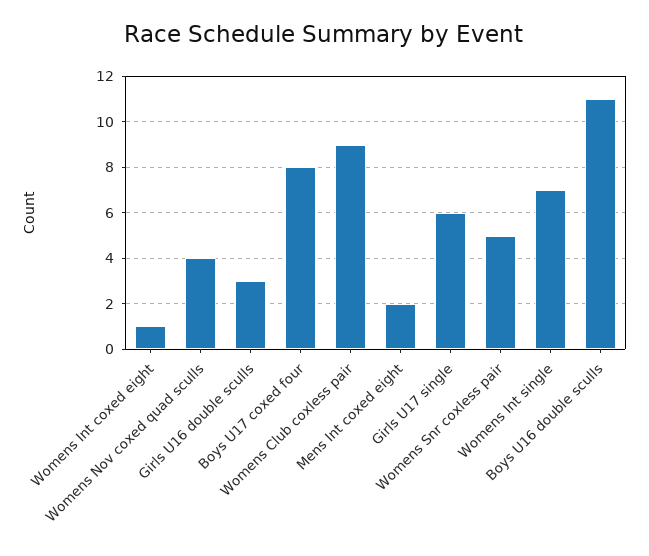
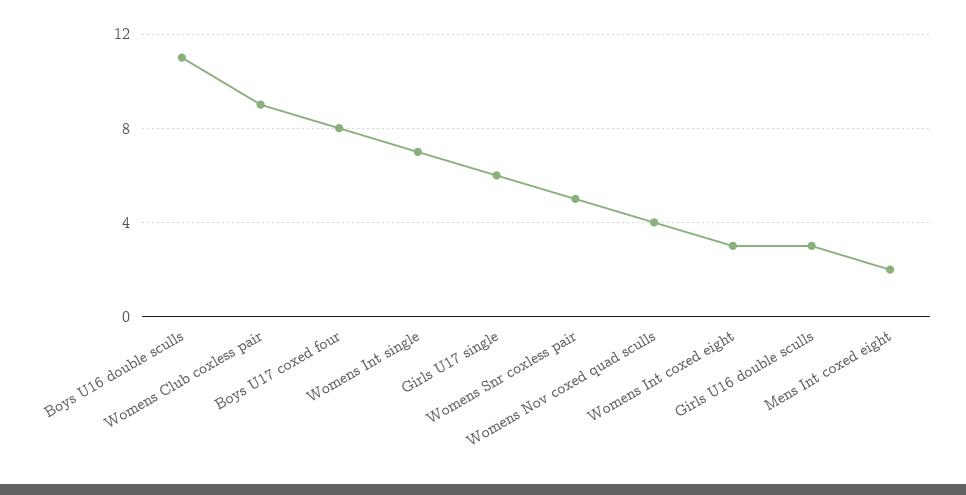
Womens Int coxed eight: 1 -> 3

